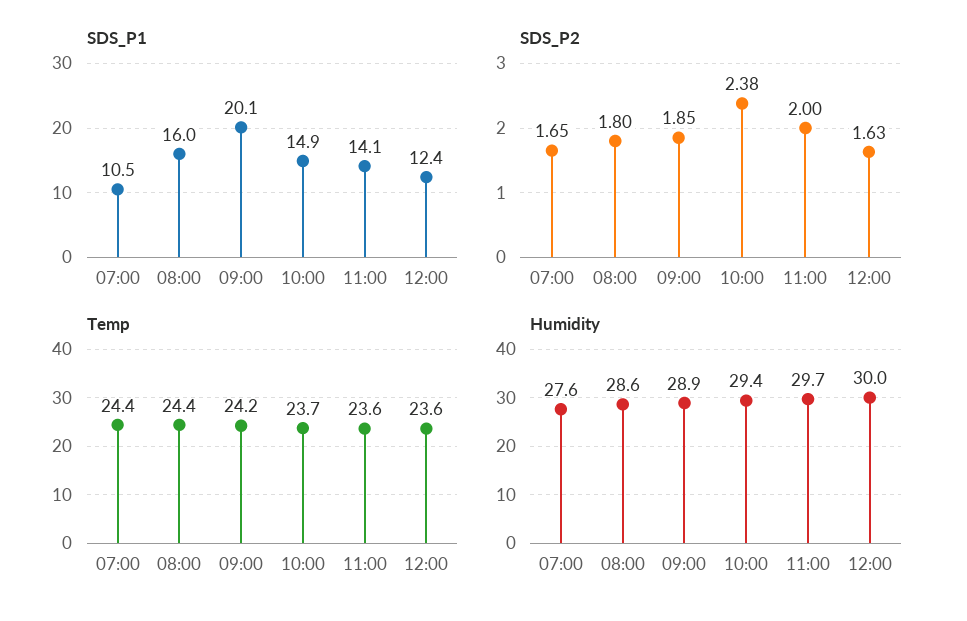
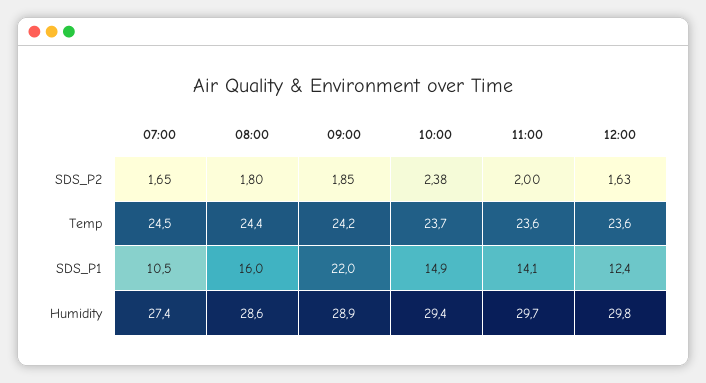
SDS_P1, 09:00: 20.1 -> 22
Temp, 07:00: 24.4 -> 24.5
Humidity, 07:00: 27.6 -> 27.4
Humidity, 12:00: 30 -> 29.8

